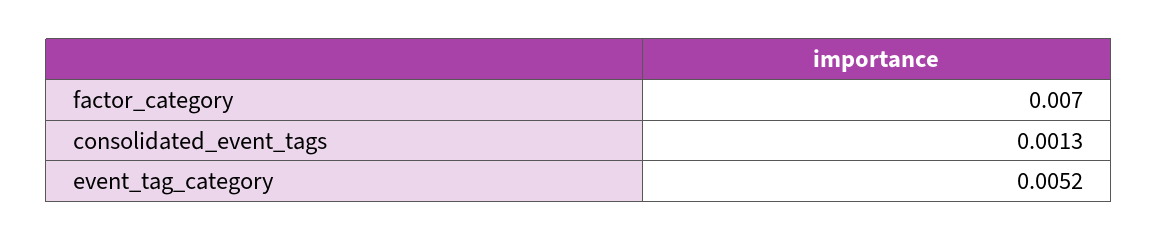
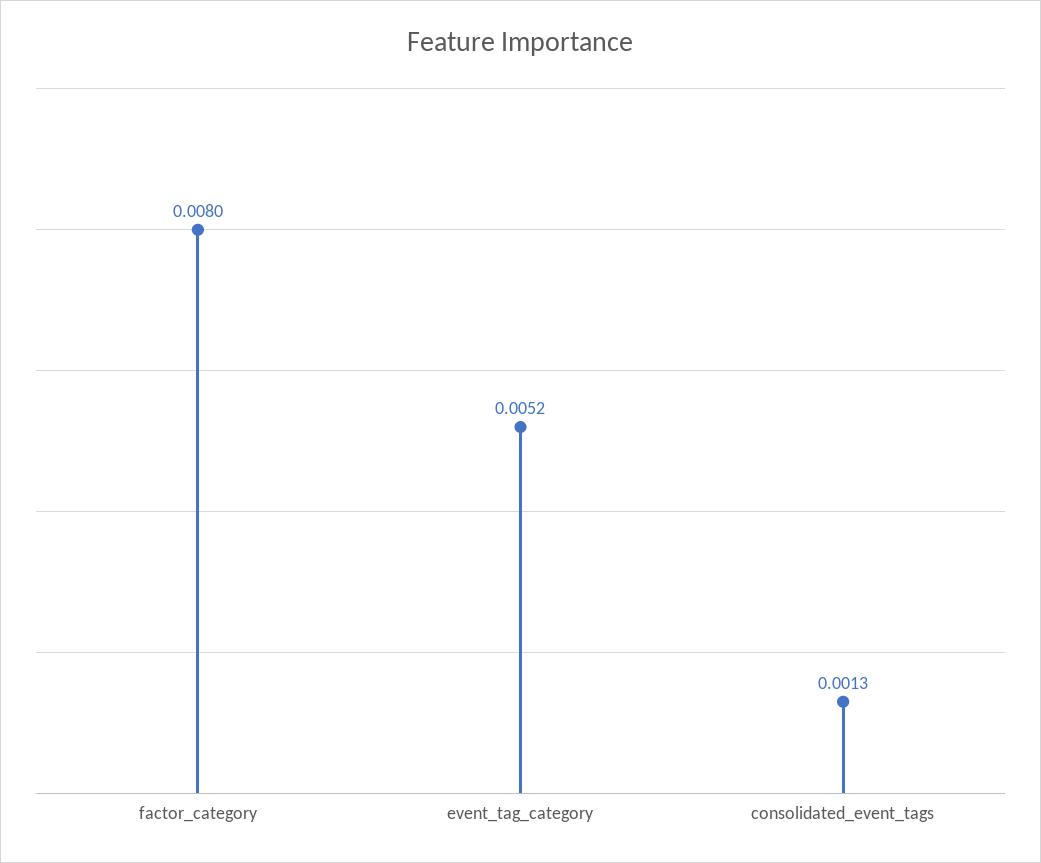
factor_category: 0.007 -> 0.008

